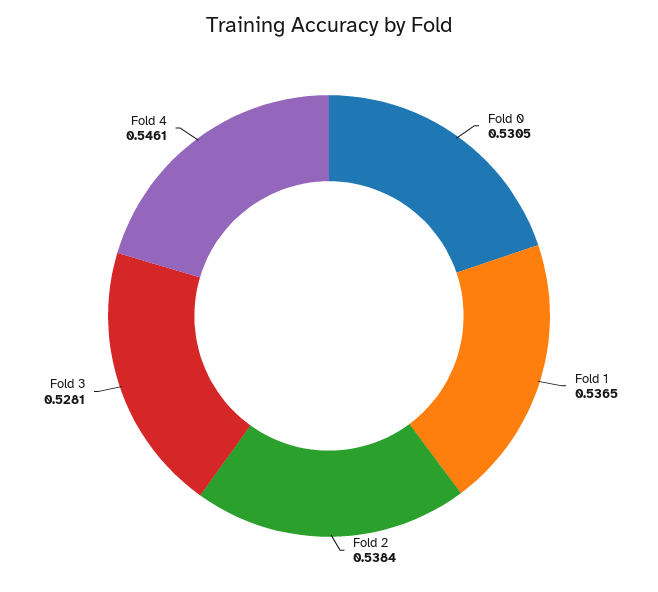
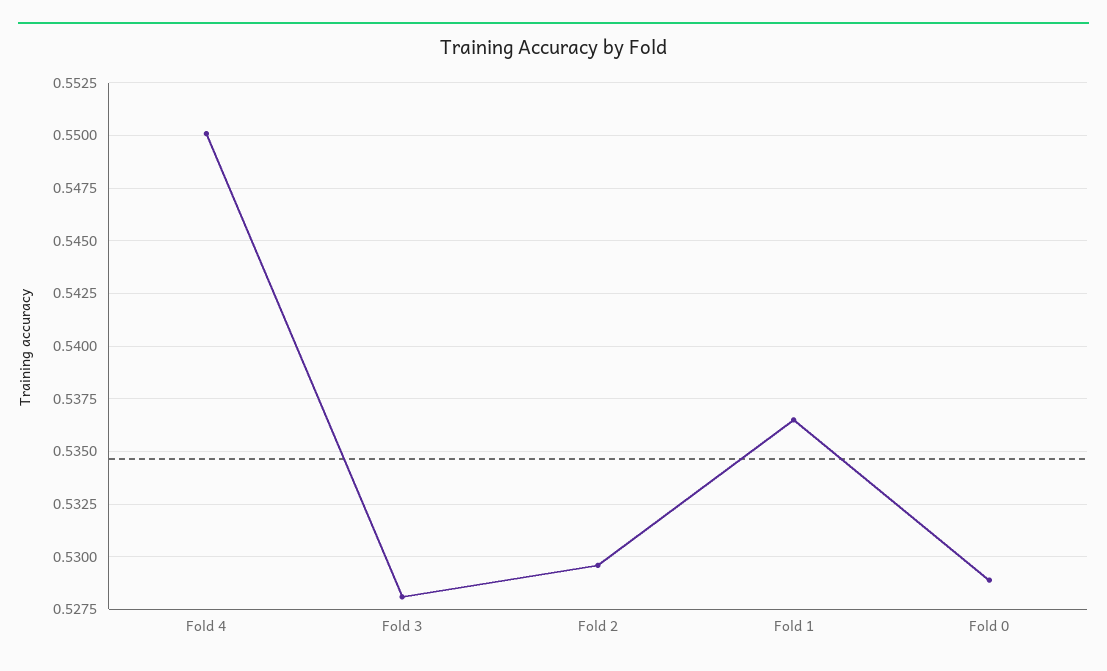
Fold 0: 0.5305 -> 0.529
Fold 2: 0.5384 -> 0.5295
Fold 4: 0.5461 -> 0.55

